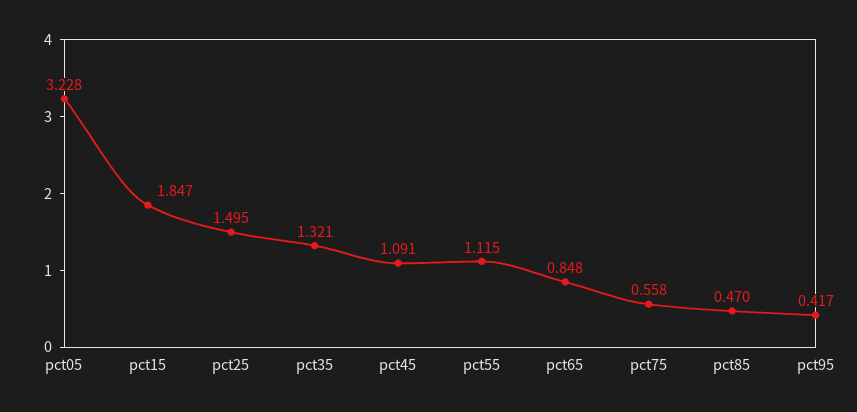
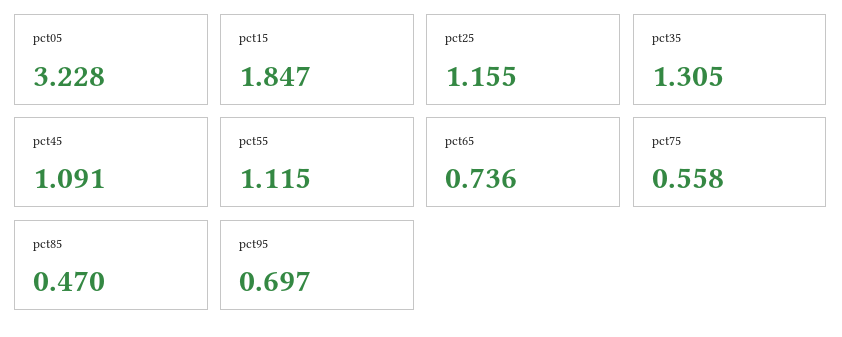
pct25: 1.495 -> 1.155
pct35: 1.321 -> 1.305
pct65: 0.848 -> 0.736
pct95: 0.417 -> 0.697

